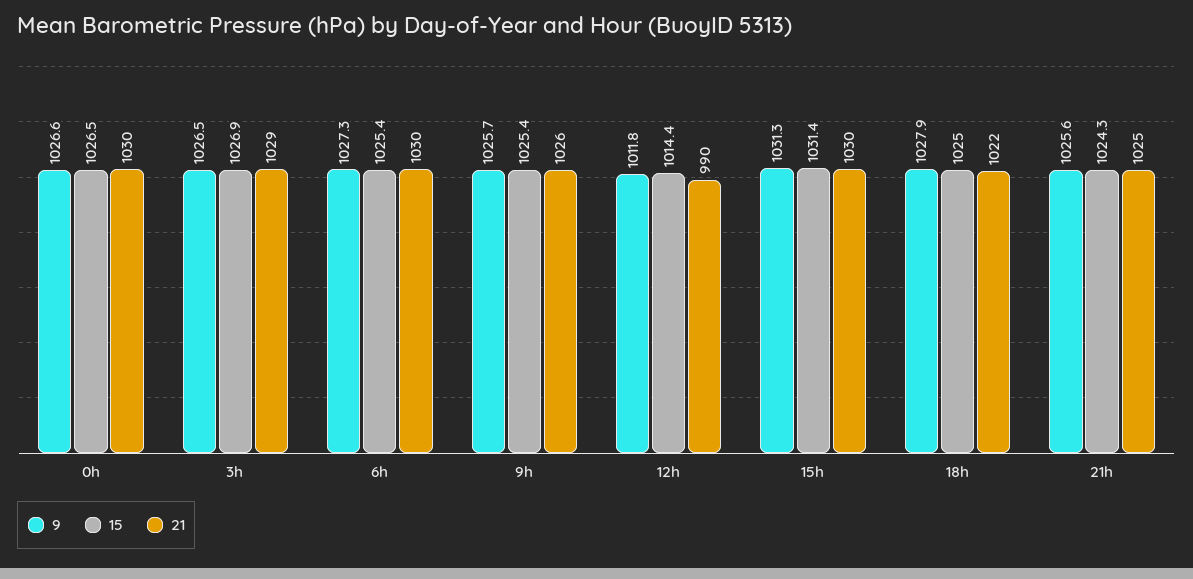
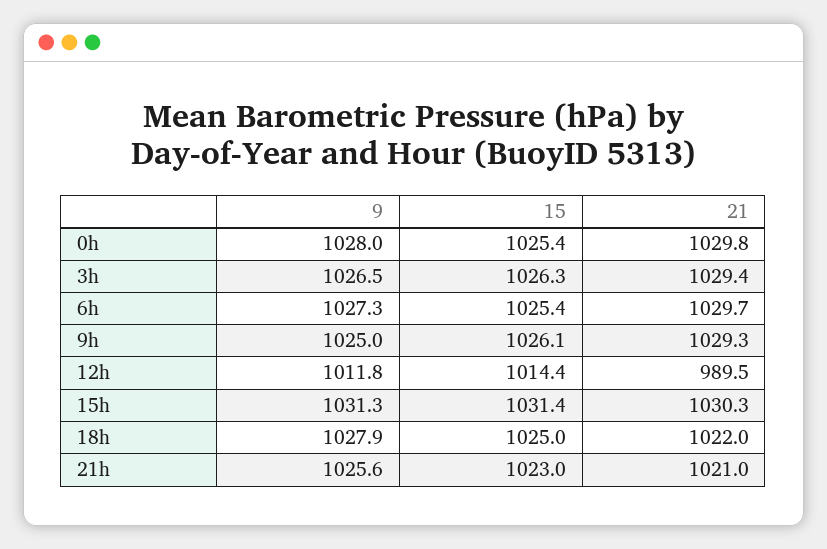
9, 0h: 1026.6 -> 1028
15, 0h: 1026.5 -> 1025.4
15, 3h: 1026.9 -> 1026.3
9, 9h: 1025.7 -> 1025
15, 9h: 1025.4 -> 1026.1
21, 9h: 1026 -> 1029.3
15, 21h: 1024.3 -> 1023
21, 21h: 1025 -> 1021

